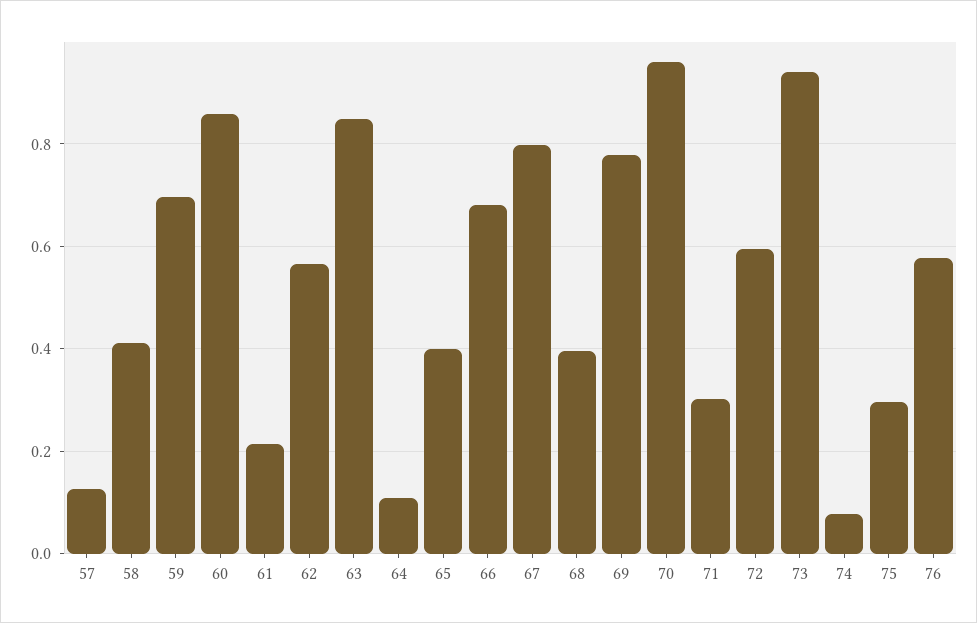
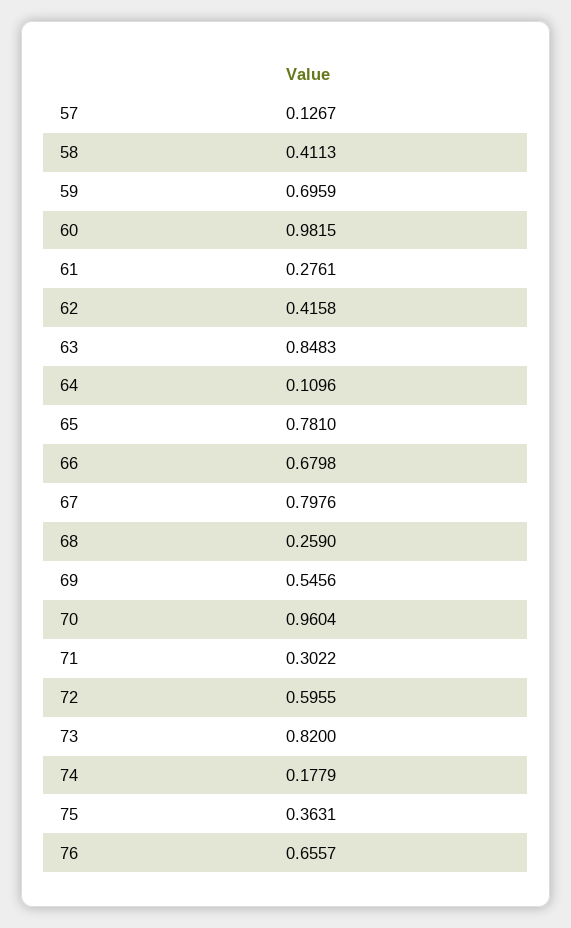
60: 0.86 -> 0.9815
61: 0.22 -> 0.2761
62: 0.56 -> 0.4158
65: 0.4 -> 0.781
68: 0.4 -> 0.259
69: 0.78 -> 0.5456
73: 0.94 -> 0.82
74: 0.08 -> 0.1779
75: 0.3 -> 0.3631
76: 0.58 -> 0.6557

